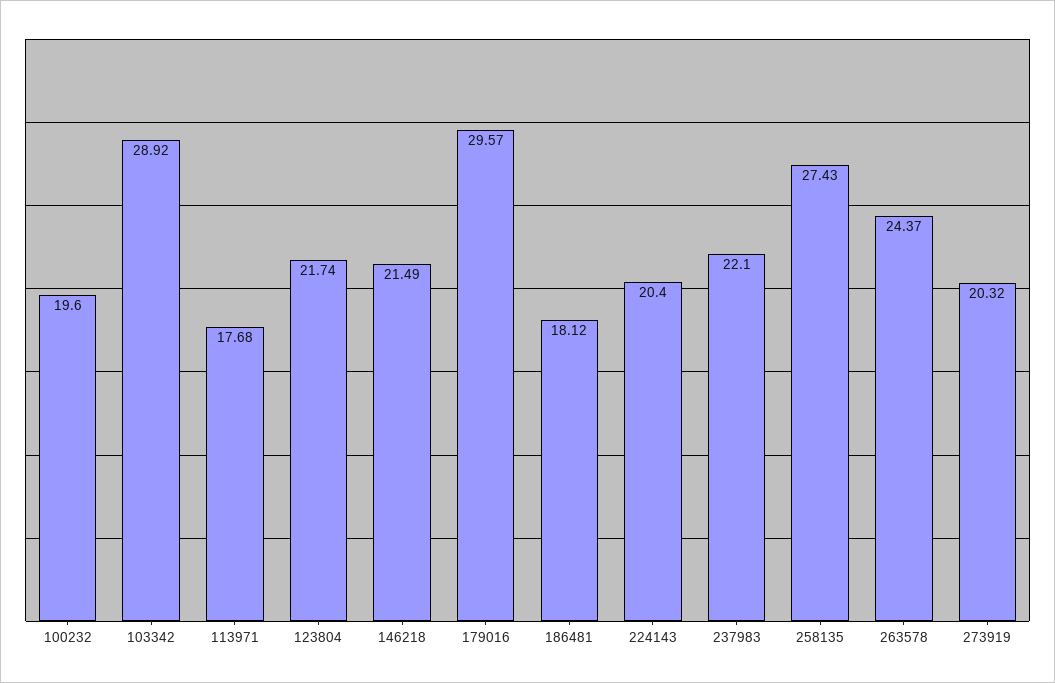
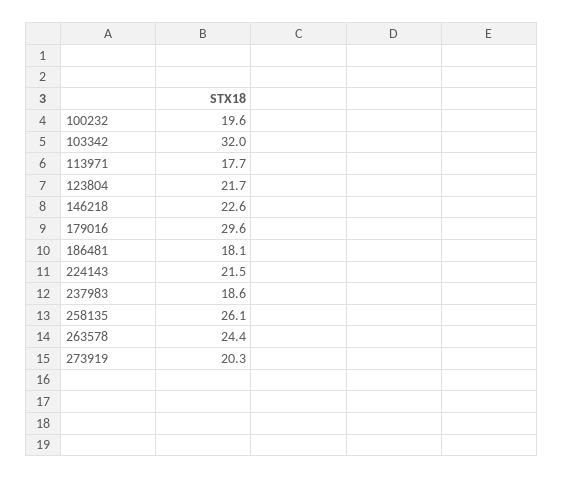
103342: 28.92 -> 32
146218: 21.49 -> 22.6
224143: 20.4 -> 21.5
237983: 22.1 -> 18.6
258135: 27.43 -> 26.1

